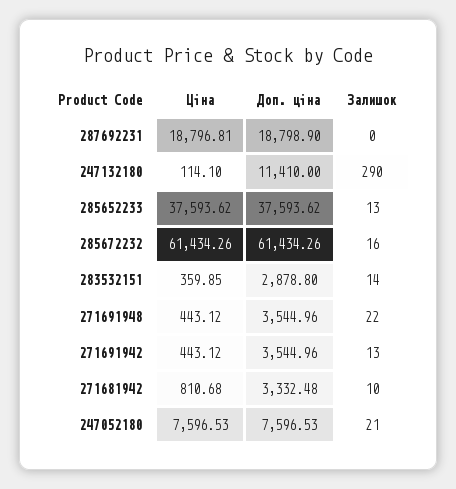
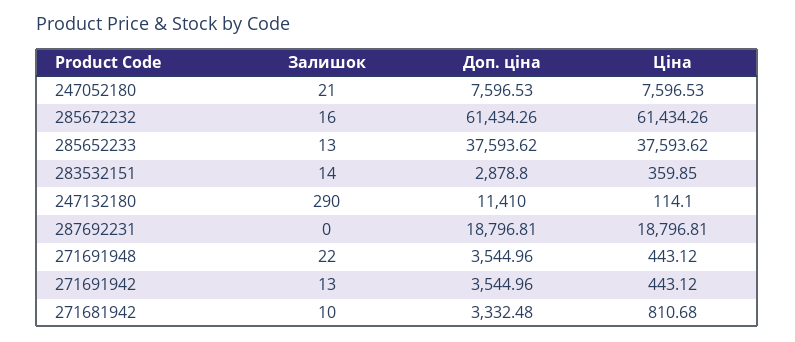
Доп. ціна, 287692231: 18798.9 -> 18796.81

